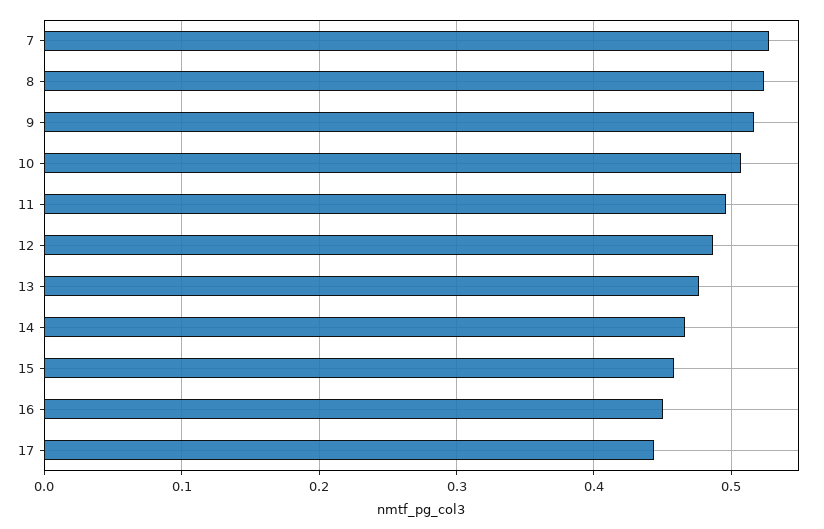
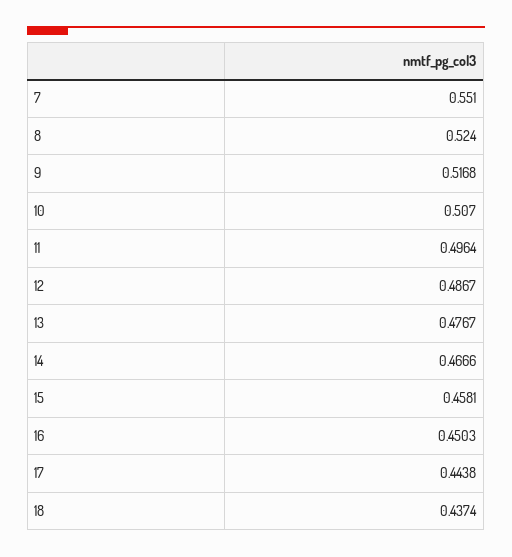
7: 0.53 -> 0.551
18: none -> 0.4374

